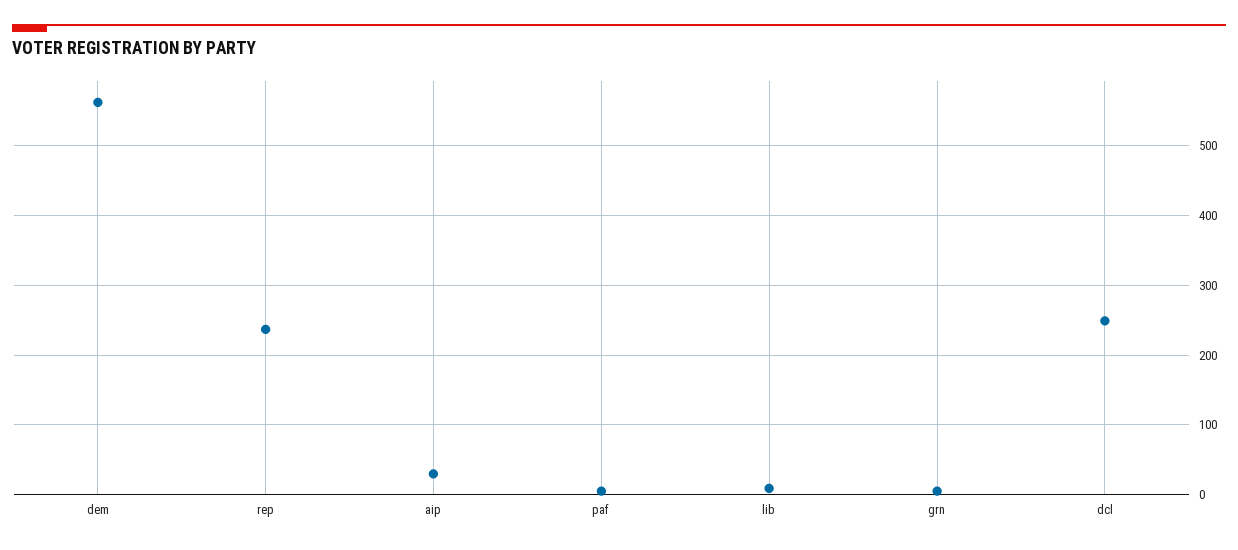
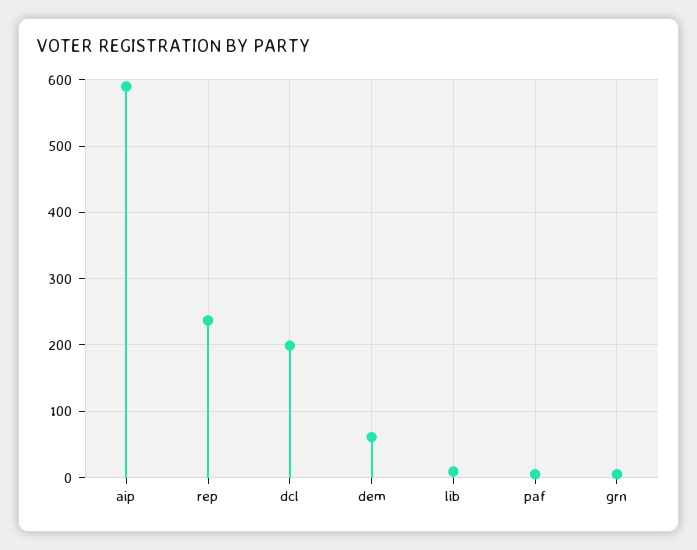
dem: 560 -> 60
aip: 30 -> 590
dcl: 250 -> 200

